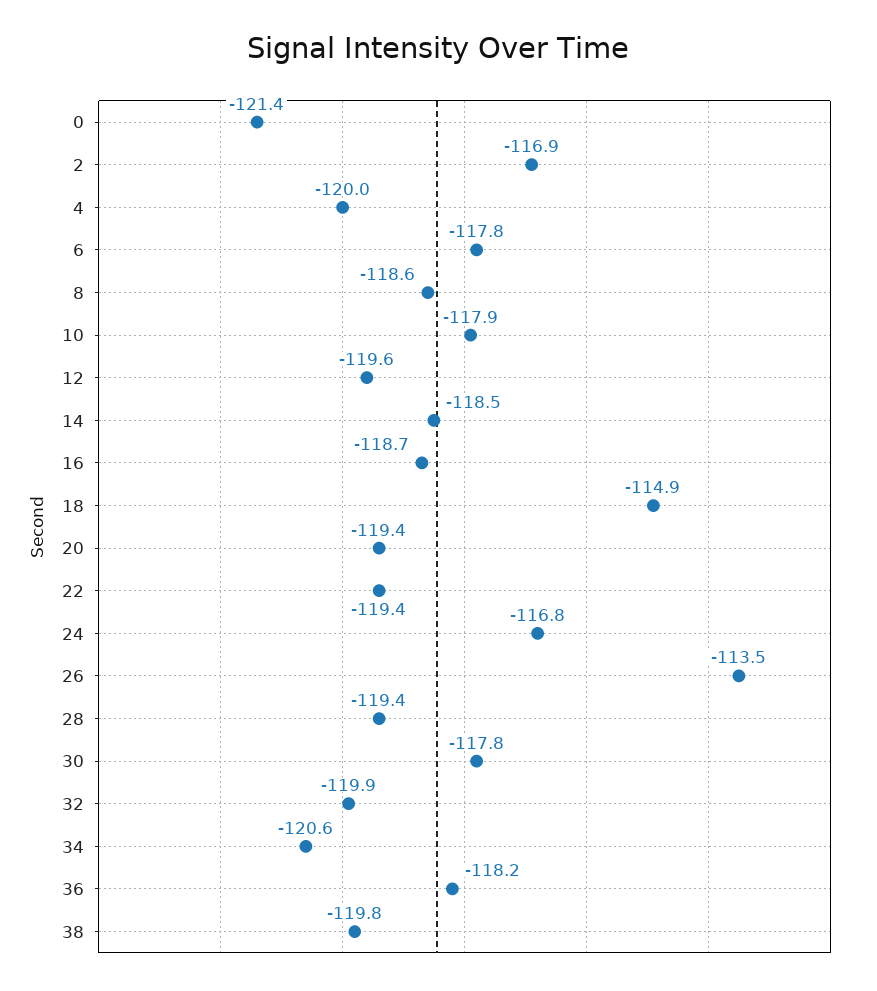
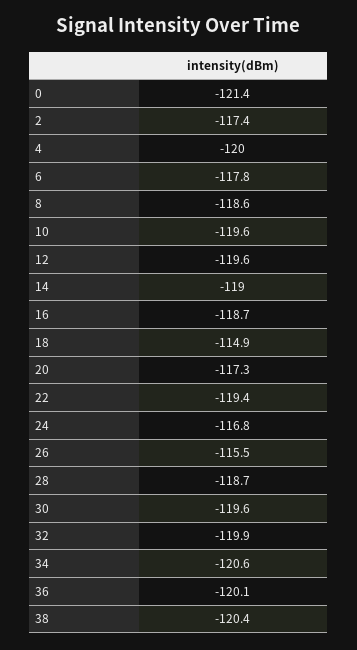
2: -116.9 -> -117.4
10: -117.9 -> -119.6
14: -118.5 -> -119
20: -119.4 -> -117.3
26: -113.5 -> -115.5
28: -119.4 -> -118.7
30: -117.8 -> -119.6
36: -118.2 -> -120.1
38: -119.8 -> -120.4

